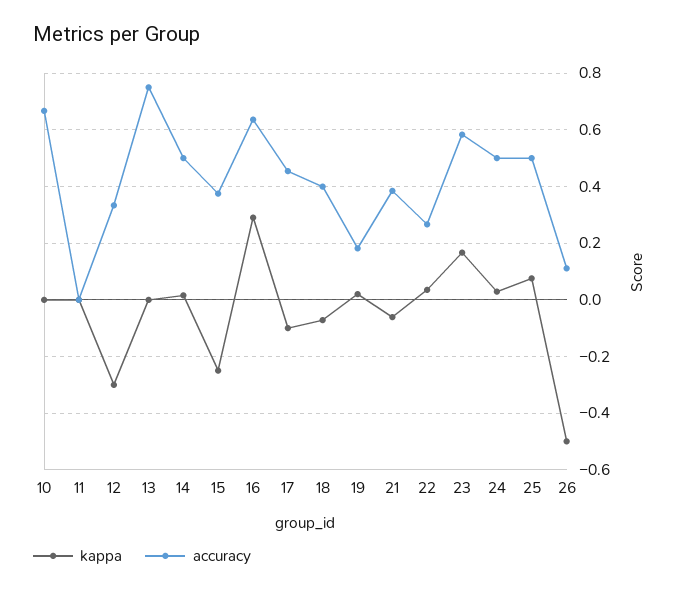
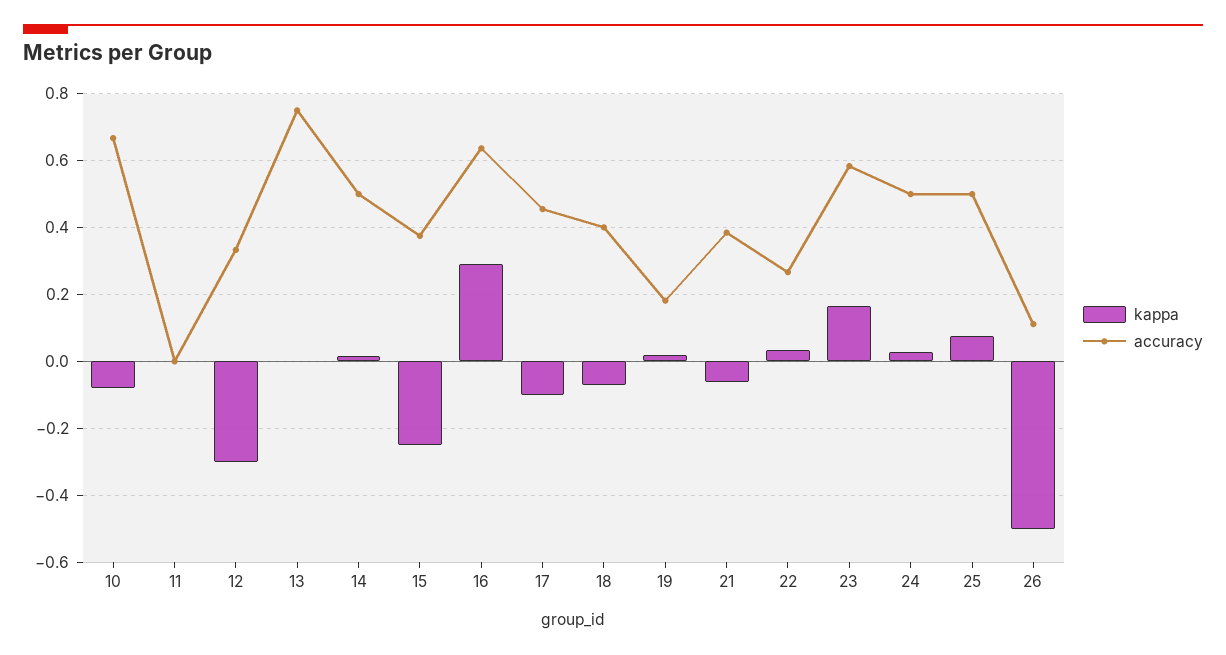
kappa, 10: 0 -> -0.08

